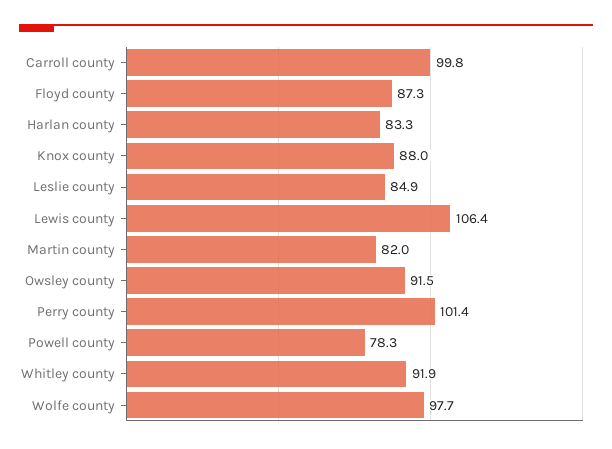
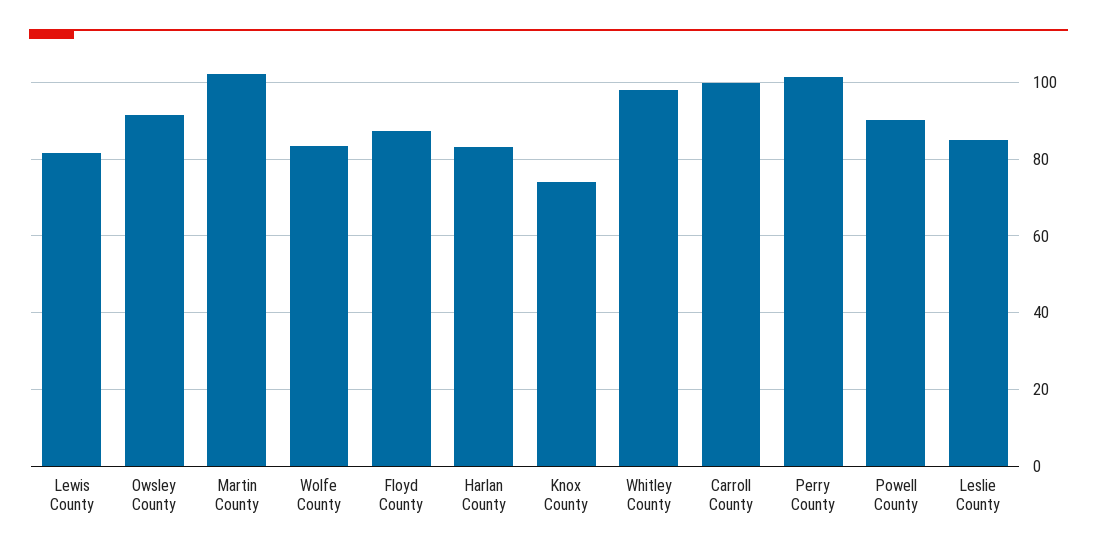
Knox county: 88 -> 74
Lewis county: 106.4 -> 82
Martin county: 82 -> 102
Powell county: 78.3 -> 90
Whitley county: 91.9 -> 98
Wolfe county: 97.7 -> 84

